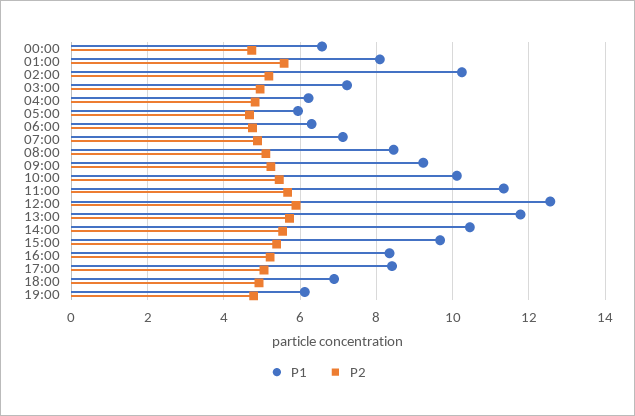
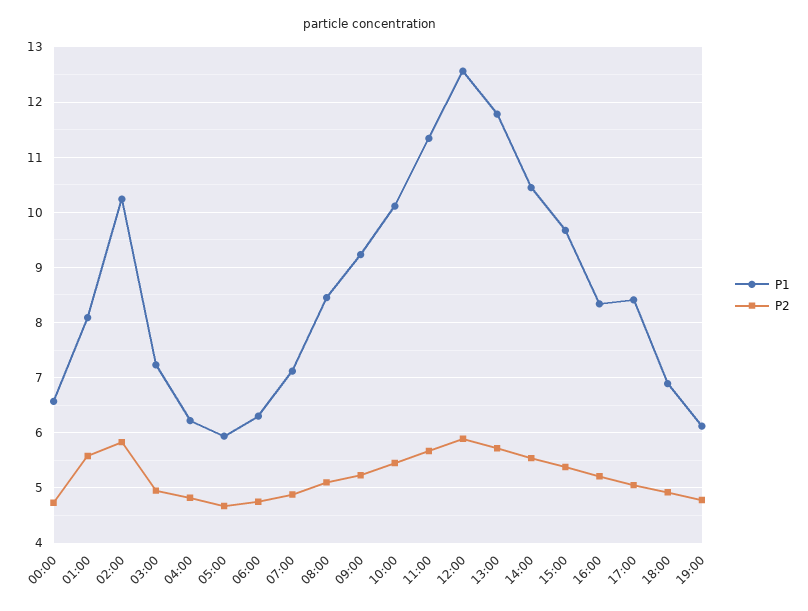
P2, 02:00: 5.2 -> 5.8

